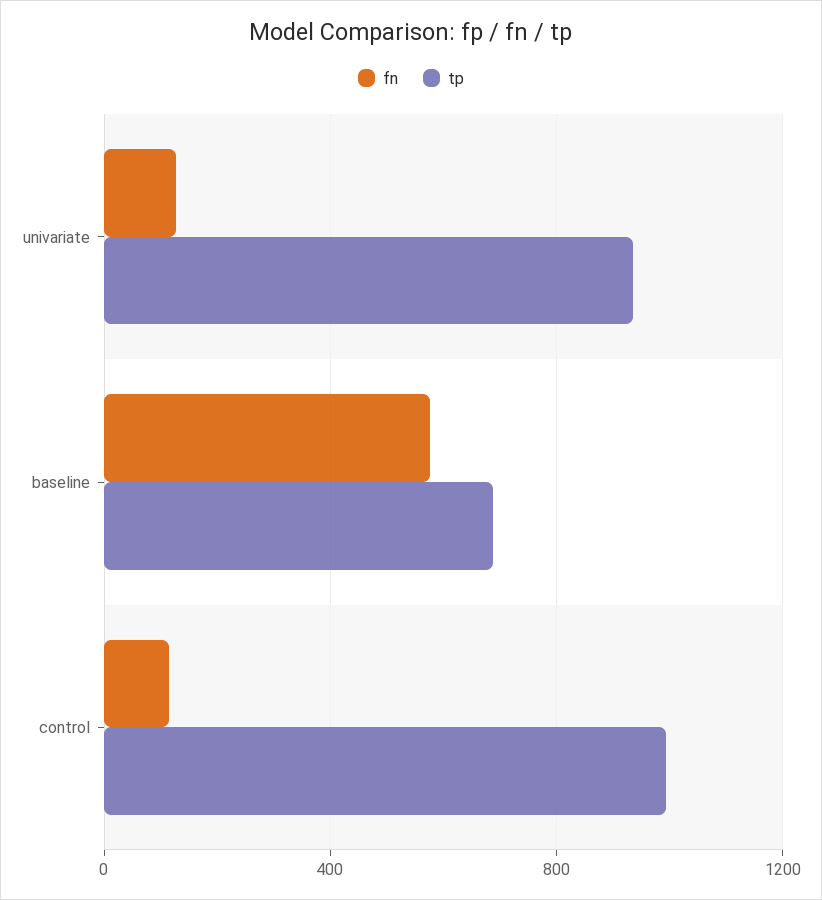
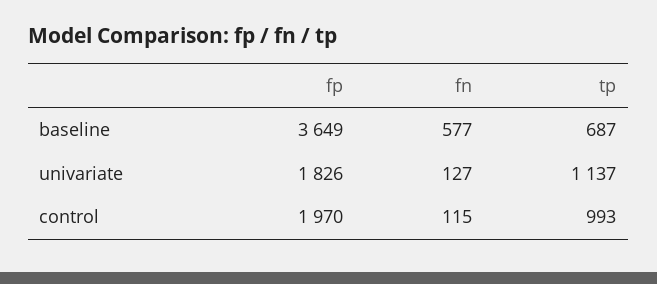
tp, univariate: 950 -> 1137
fp, baseline: none -> 3649
fp, univariate: none -> 1826
fp, control: none -> 1970

